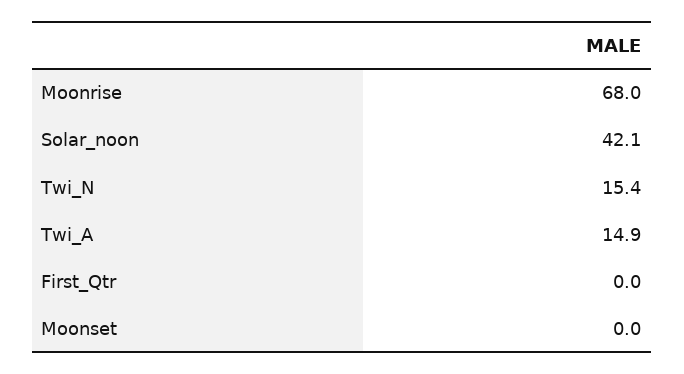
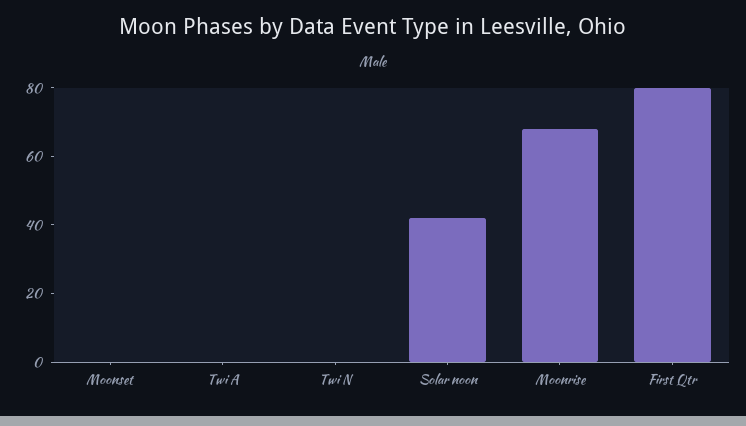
Twi_N: 15.4 -> 0
Twi_A: 14.9 -> 0
First_Qtr: 0 -> 80

